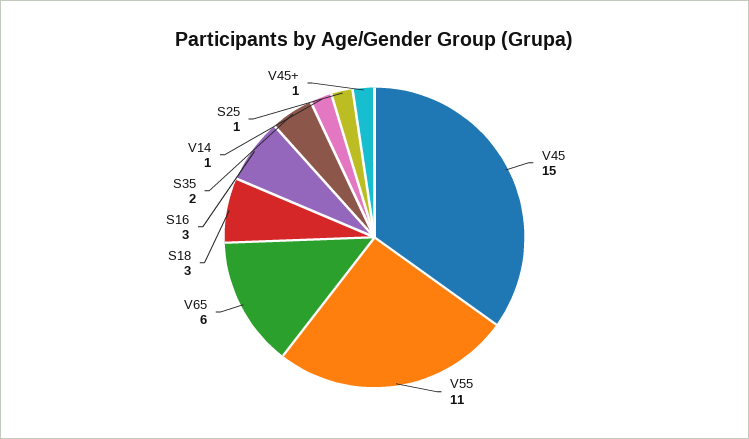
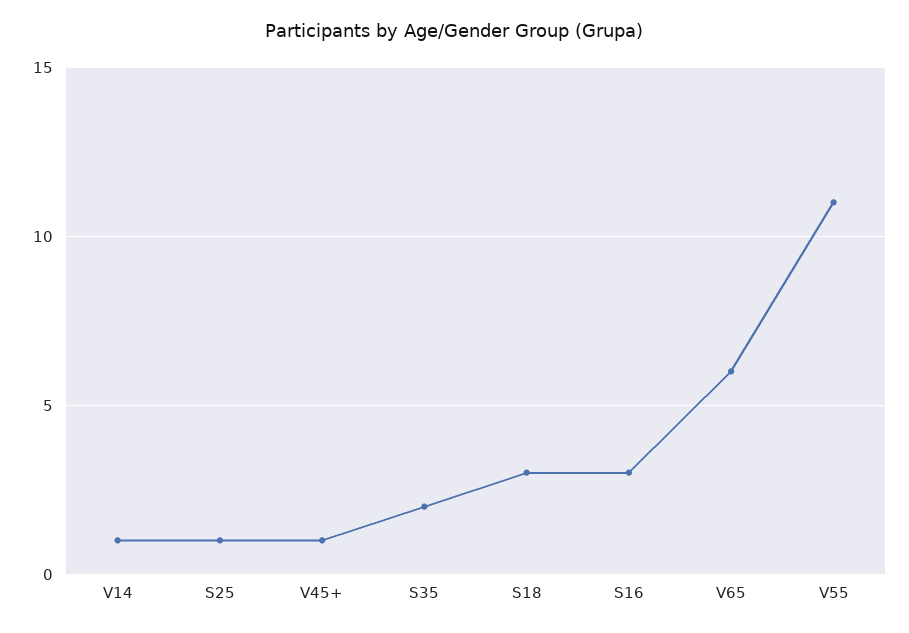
V45: 15 -> none

